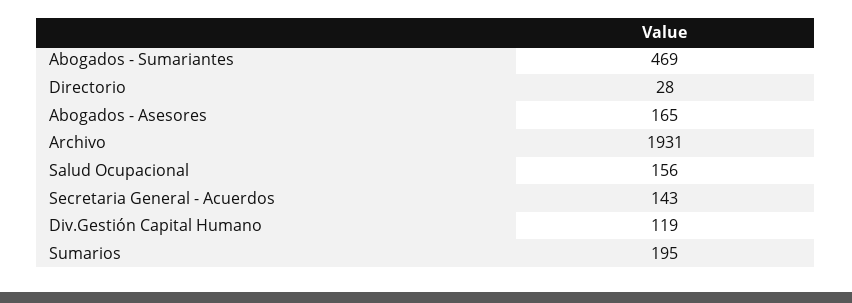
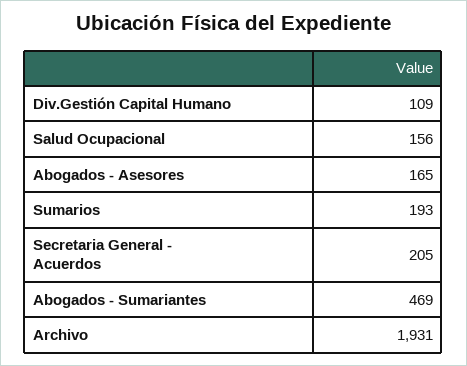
Directorio: 28 -> none
Secretaria General - Acuerdos: 143 -> 205
Div.Gestión Capital Humano: 119 -> 109
Sumarios: 195 -> 193

